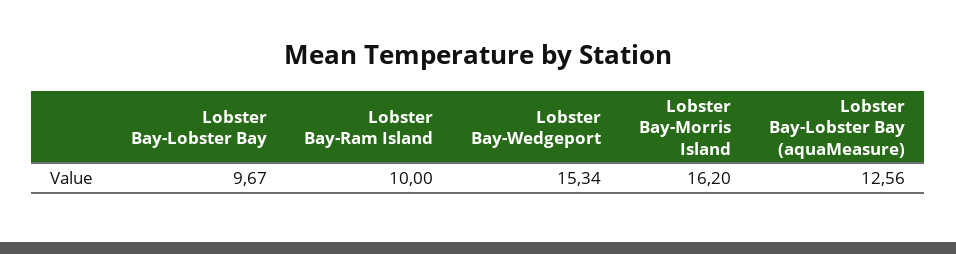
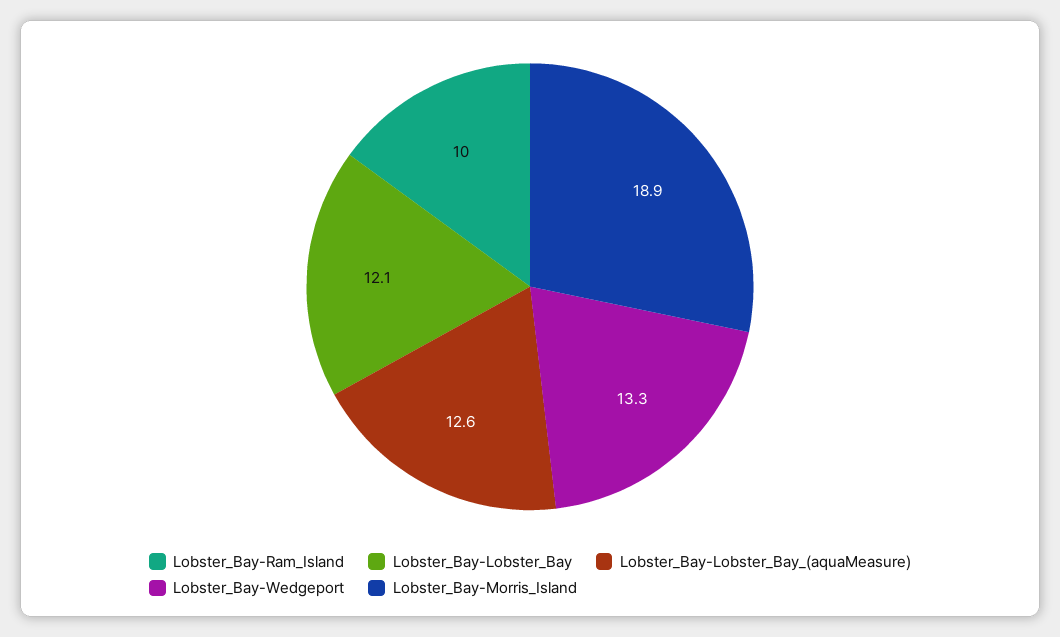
Lobster Bay-Lobster Bay: 9.67 -> 12.1
Lobster Bay-Wedgeport: 15.34 -> 13.3
Lobster Bay-Morris Island: 16.2 -> 18.9

